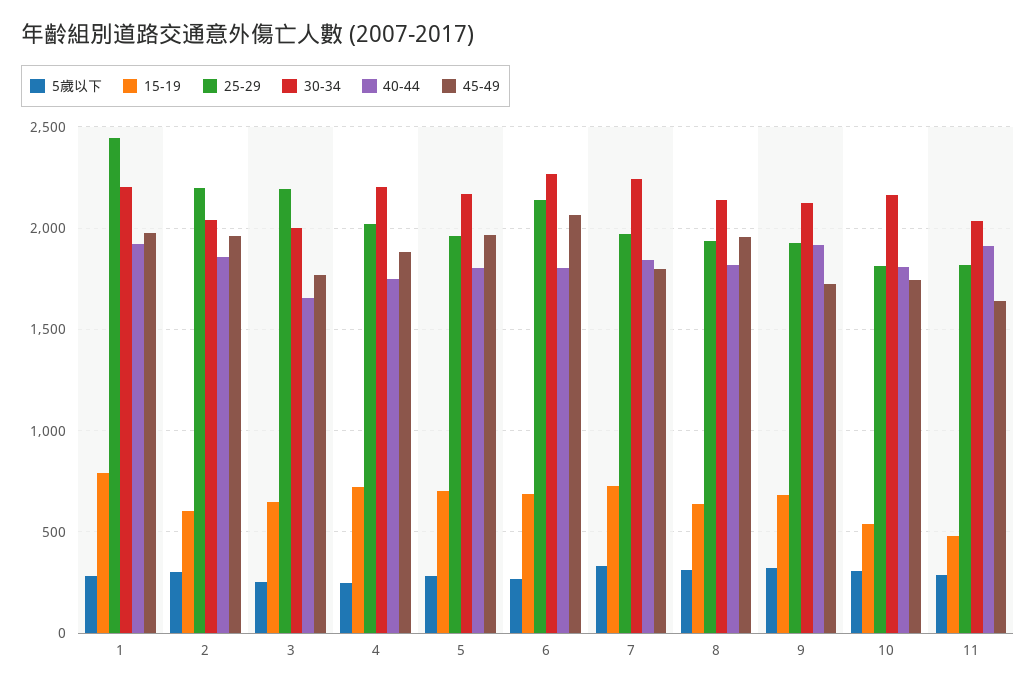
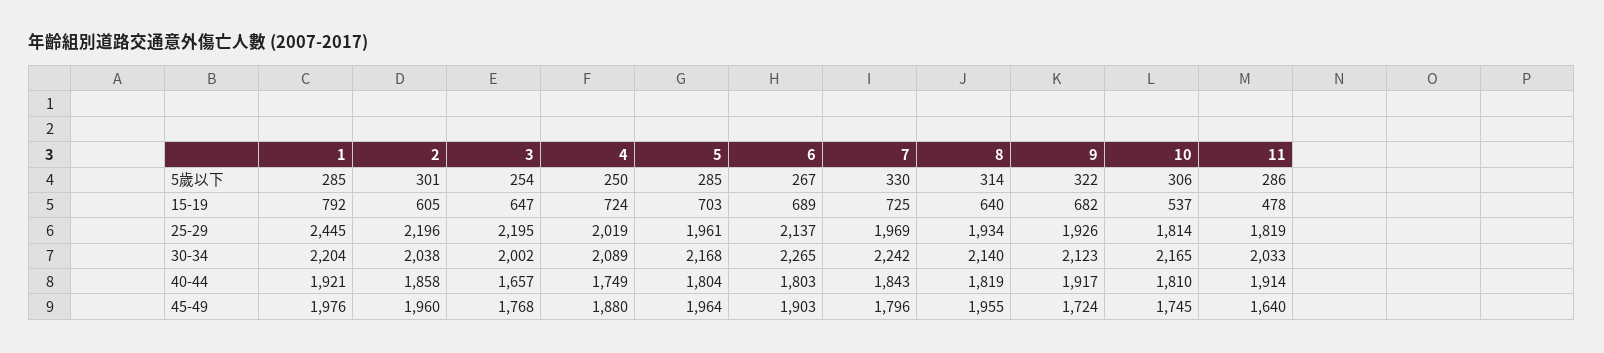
30-34, 4: 2200 -> 2089
45-49, 6: 2050 -> 1903

